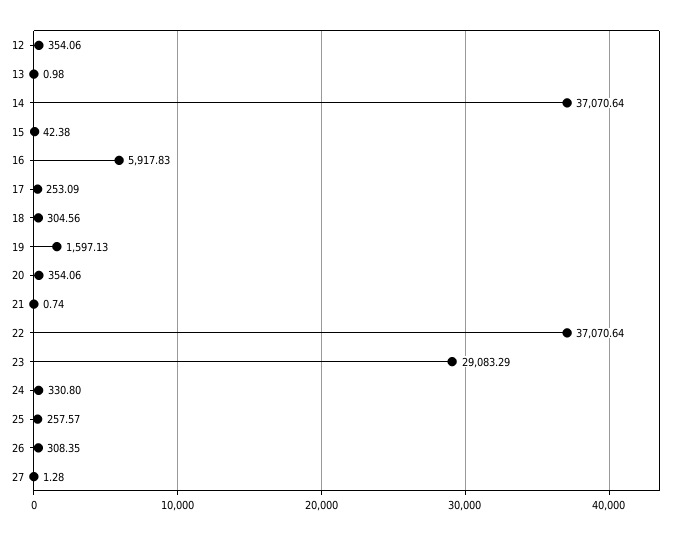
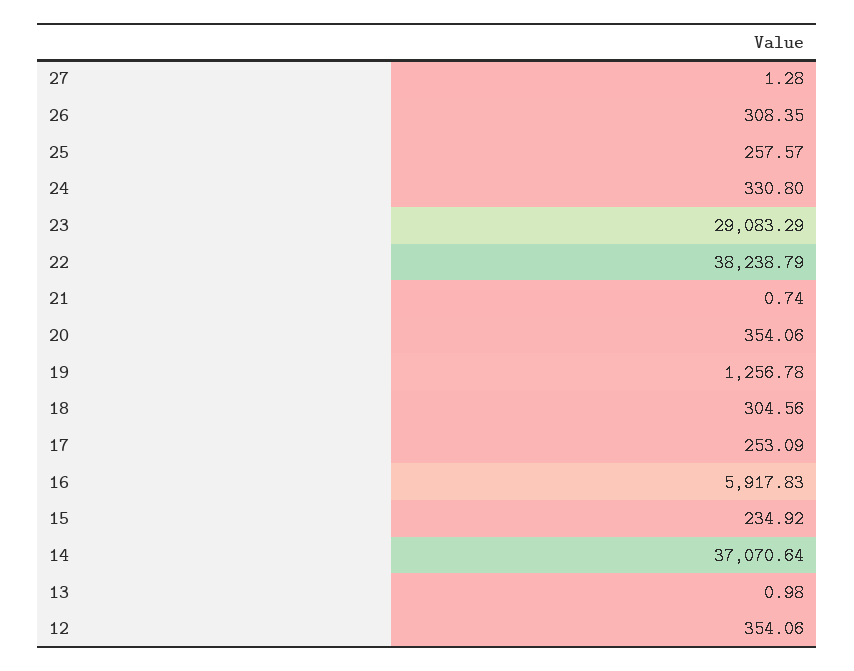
15: 42.38 -> 234.92
19: 1597.13 -> 1256.78
22: 37070.64 -> 38238.79

